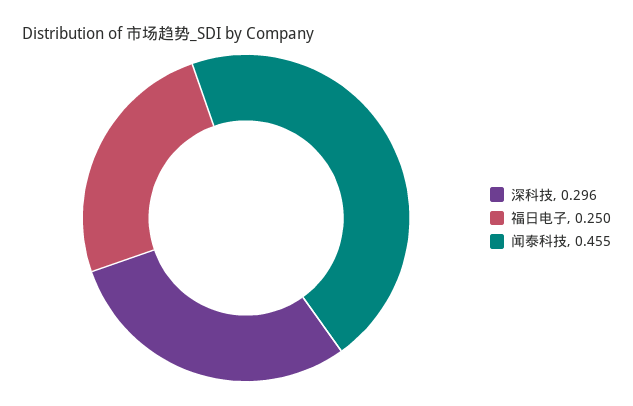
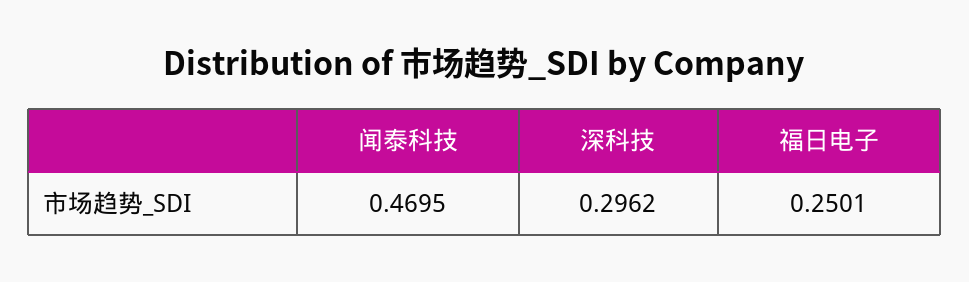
闻泰科技: 0.455 -> 0.4695

